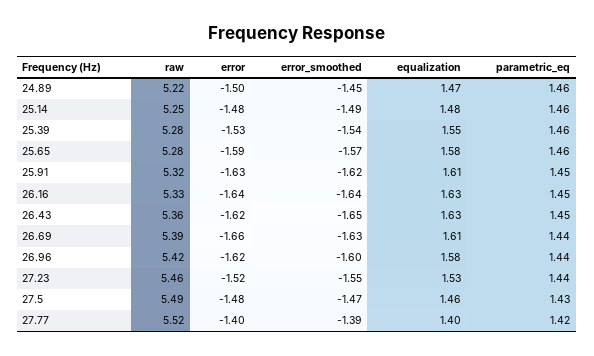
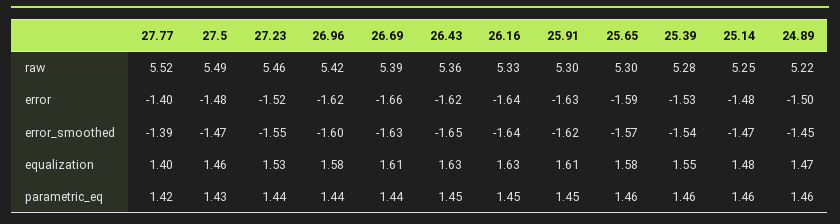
error_smoothed, 25.14: -1.49 -> -1.47
raw, 25.65: 5.28 -> 5.3
raw, 25.91: 5.32 -> 5.3

